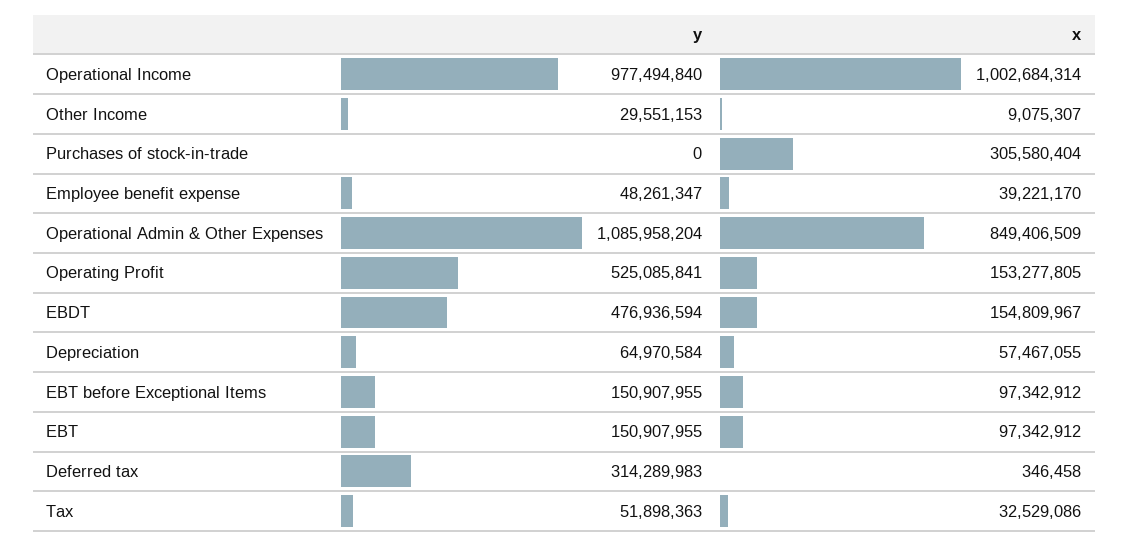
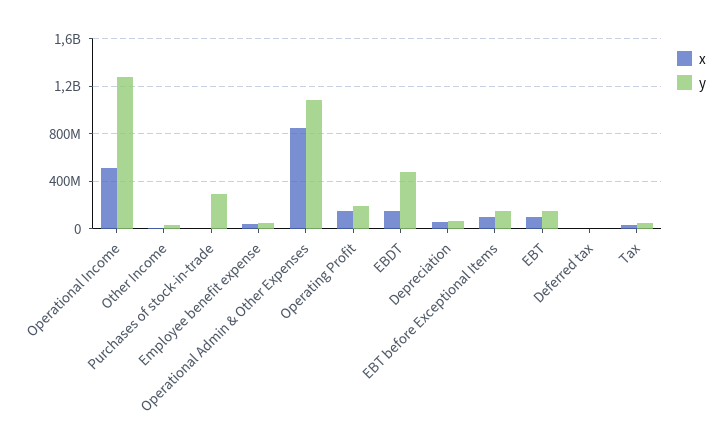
y, Operational Income: 977494840 -> 1300000000
x, Operational Income: 1002684314 -> 500000000
y, Purchases of stock-in-trade: 0 -> 300000000
x, Purchases of stock-in-trade: 305580404 -> 0
y, Operating Profit: 525085841 -> 200000000
y, Deferred tax: 314289983 -> 0

